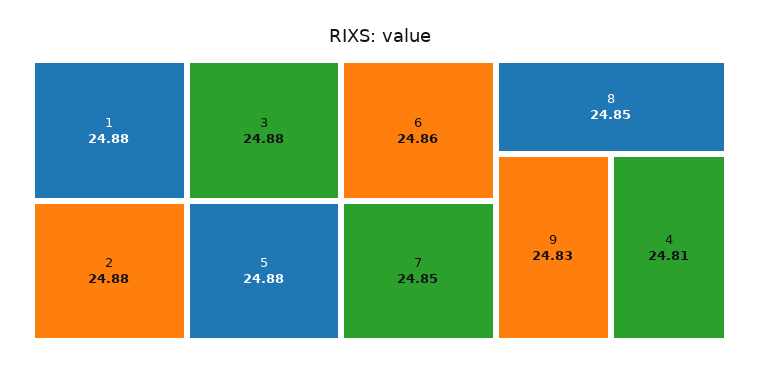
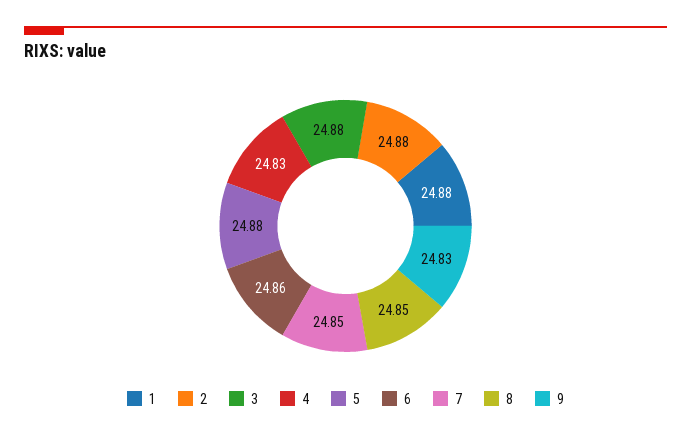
4: 24.81 -> 24.83

